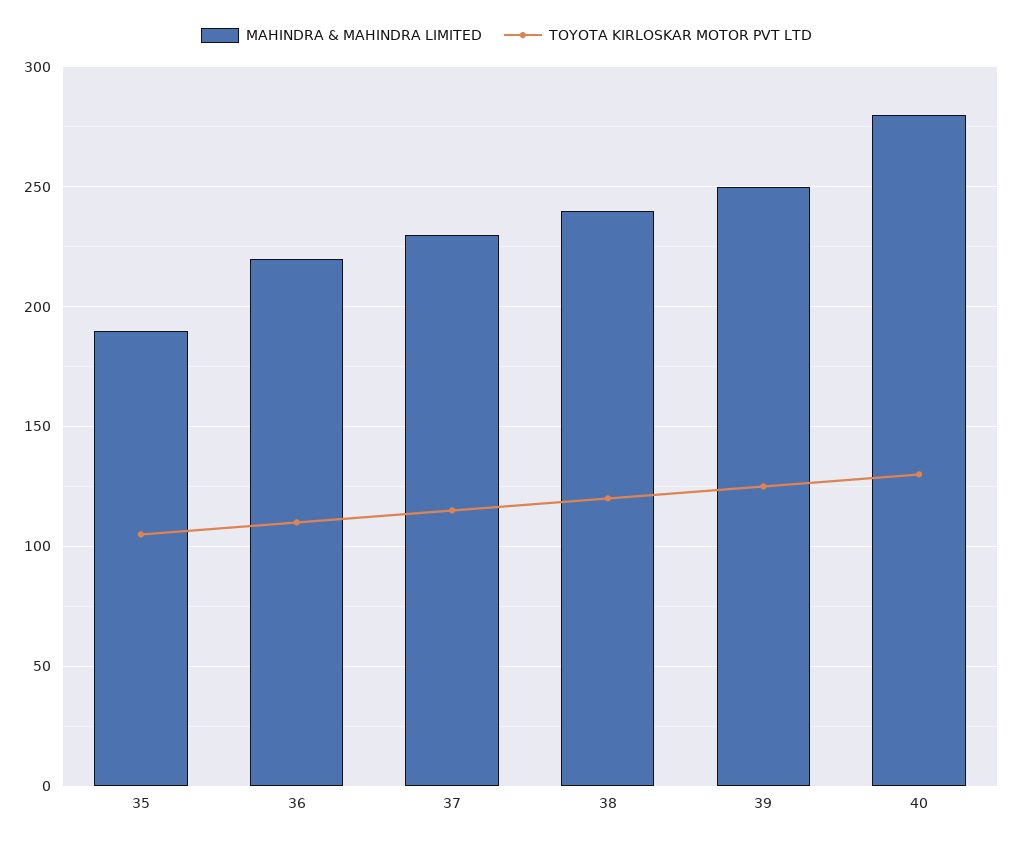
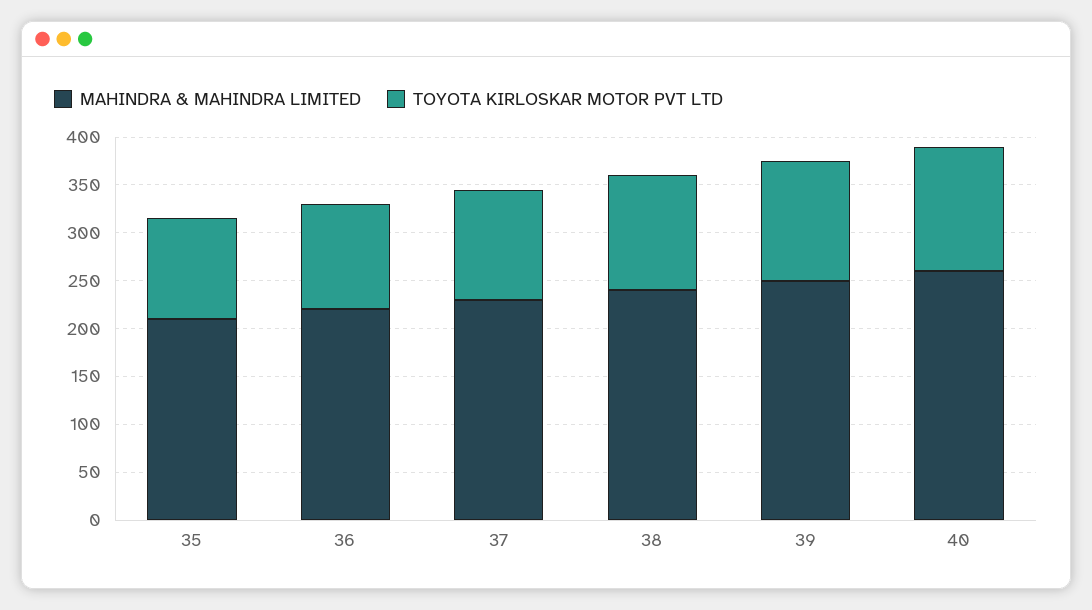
MAHINDRA & MAHINDRA LIMITED, 35: 190 -> 210
MAHINDRA & MAHINDRA LIMITED, 40: 280 -> 260

